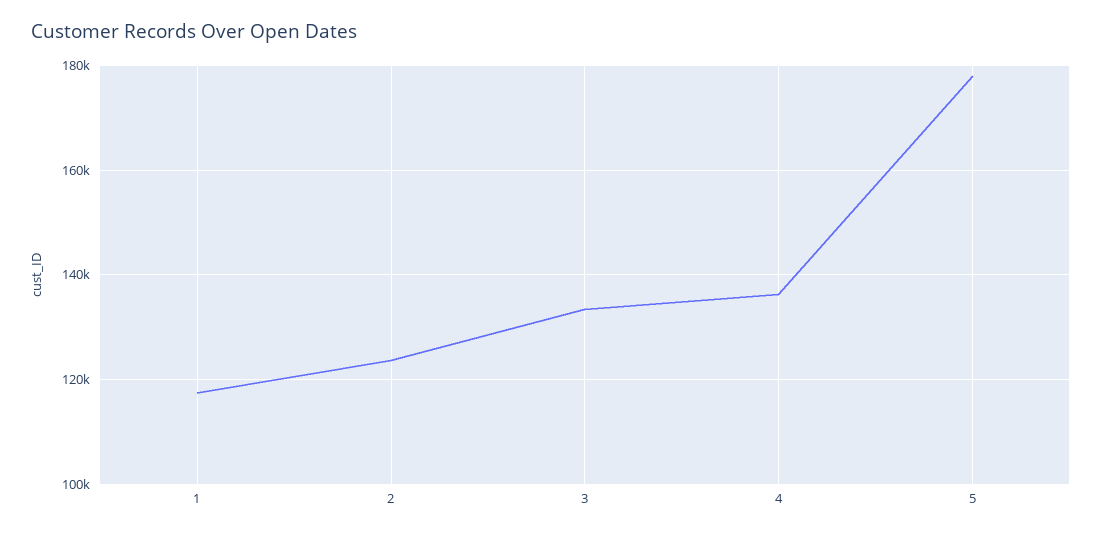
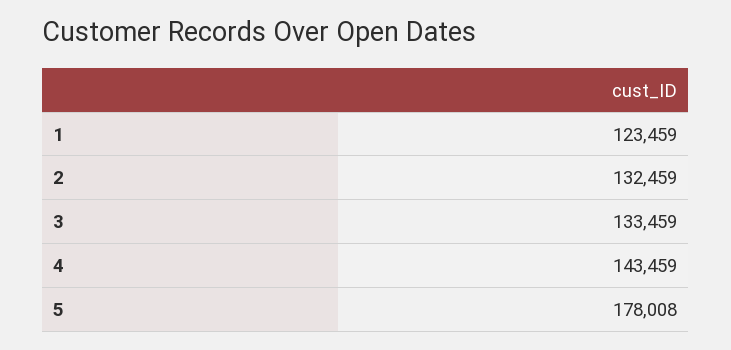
1: 118000 -> 123459
2: 124000 -> 132459
4: 136000 -> 143459

